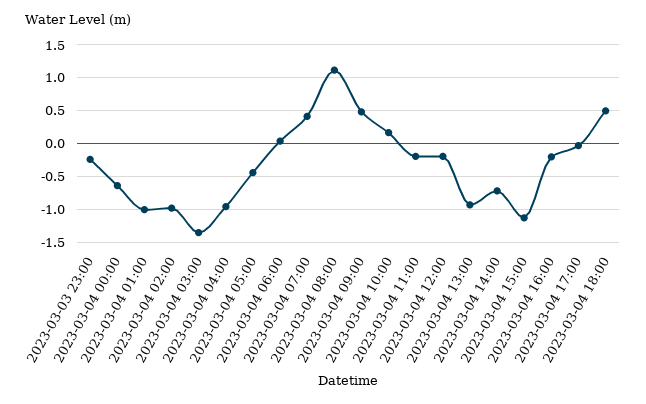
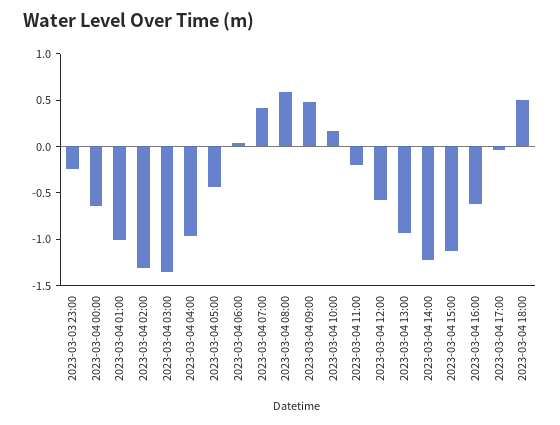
2023-03-04 02:00: -1 -> -1.3
2023-03-04 08:00: 1.1 -> 0.6
2023-03-04 12:00: -0.2 -> -0.6
2023-03-04 14:00: -0.7 -> -1.2
2023-03-04 16:00: -0.2 -> -0.6

